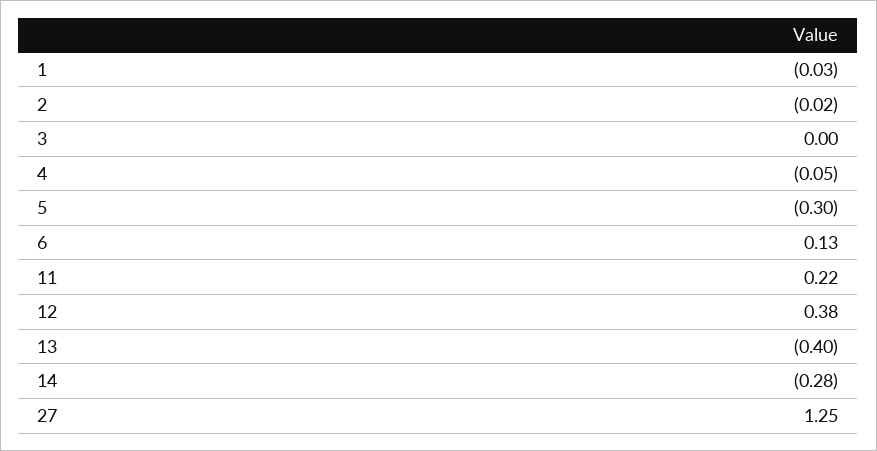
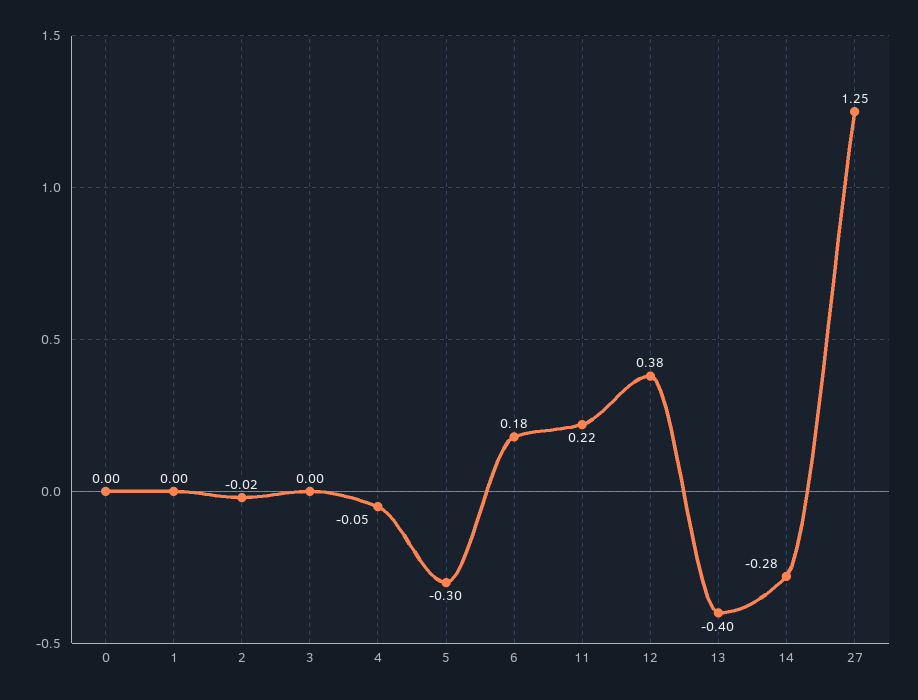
1: -0.03 -> 0
6: 0.13 -> 0.18
0: none -> 0

